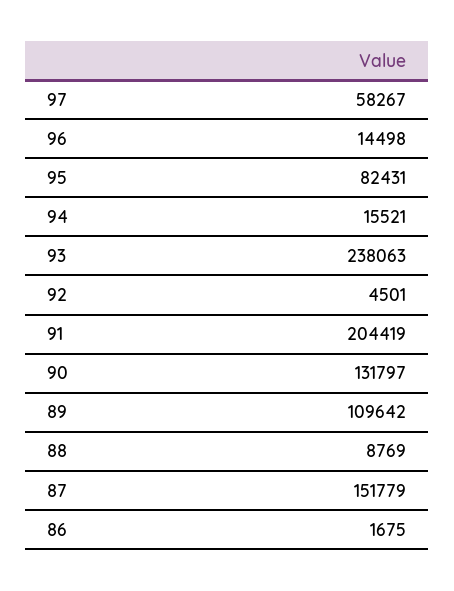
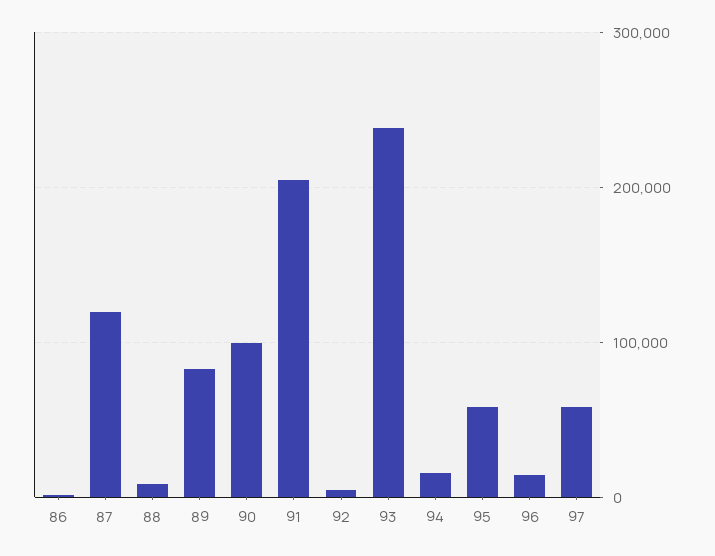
95: 82431 -> 60000
90: 131797 -> 100000
89: 109642 -> 80000
87: 151779 -> 120000

